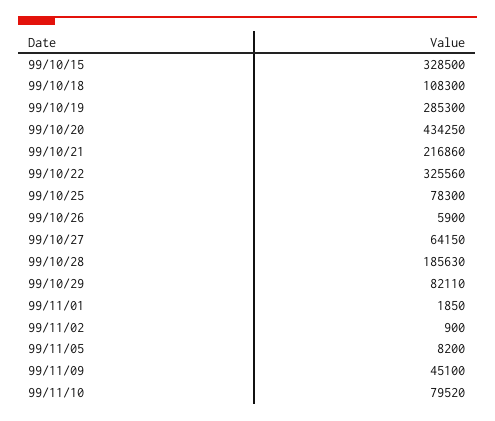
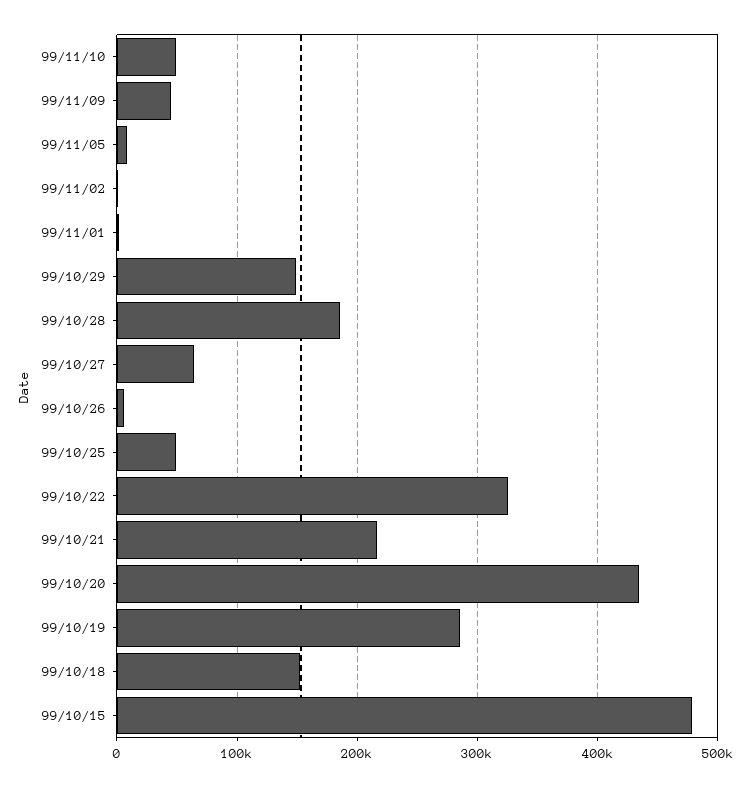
99/10/15: 328500 -> 480000
99/10/18: 108300 -> 150000
99/10/25: 78300 -> 50000
99/10/29: 82110 -> 150000
99/11/10: 79520 -> 50000

